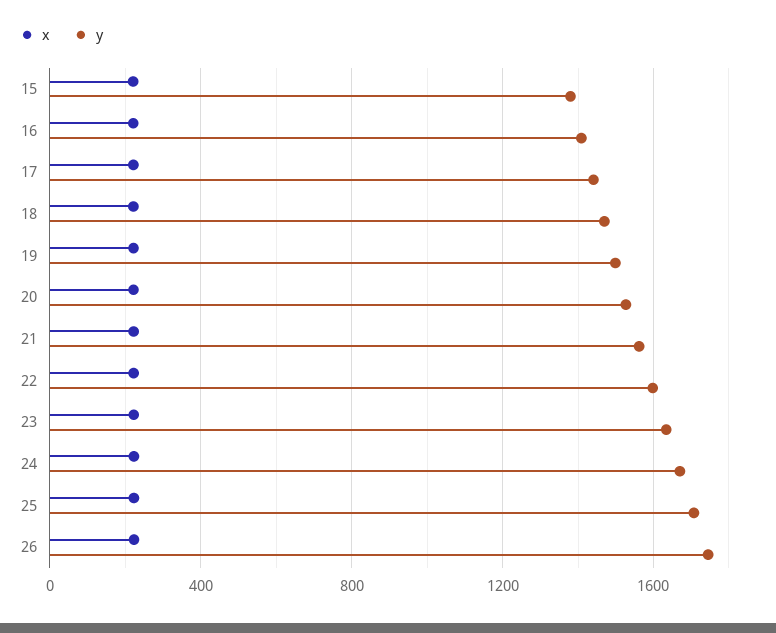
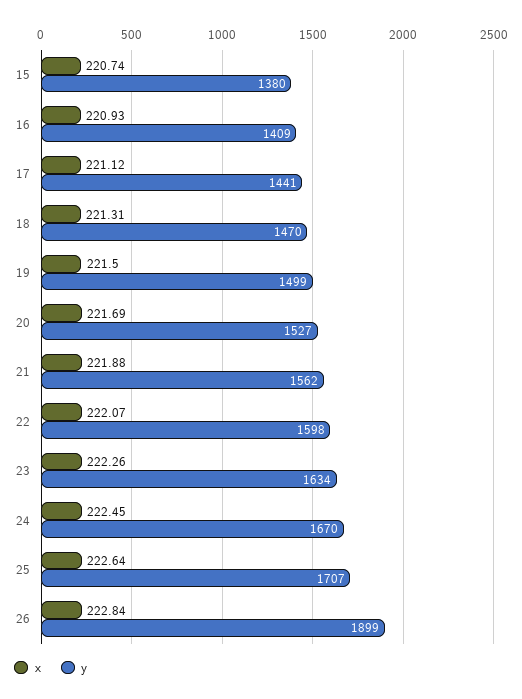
y, 26: 1750 -> 1899

